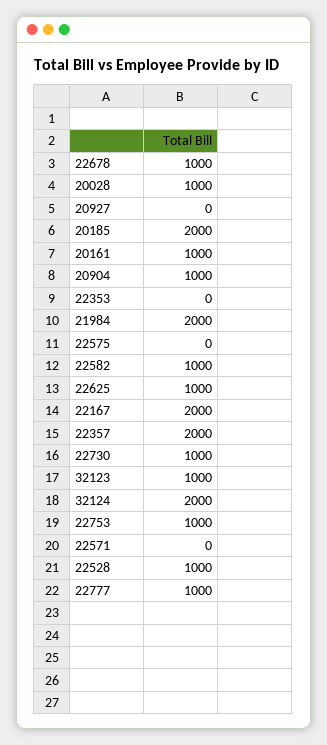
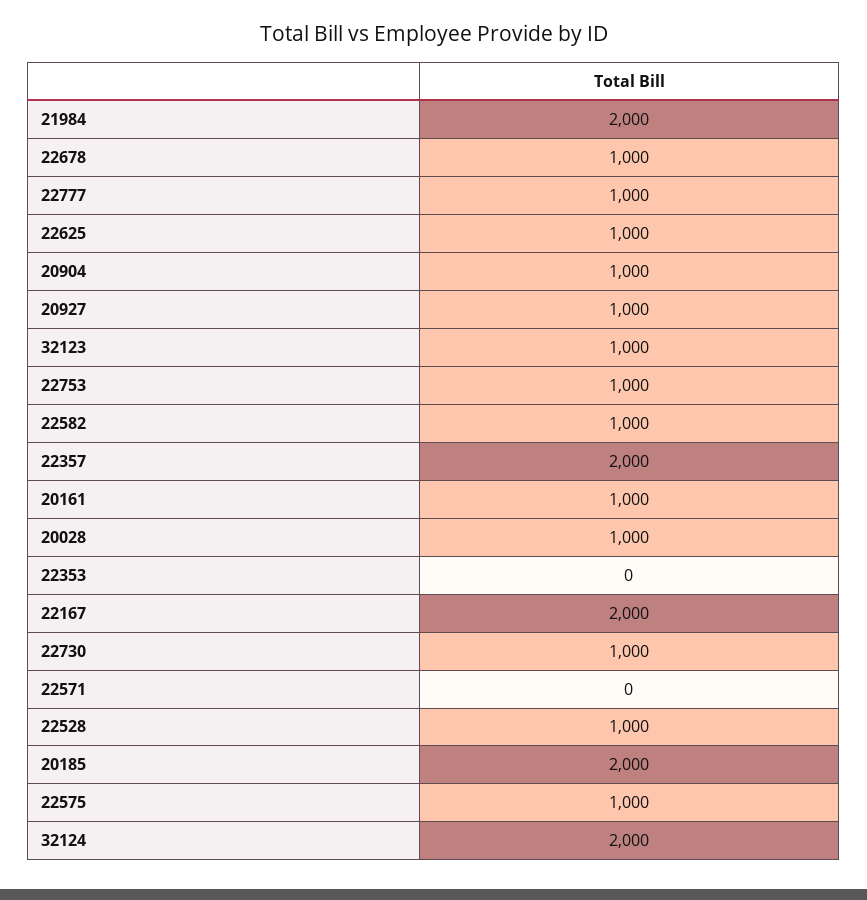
20927: 0 -> 1000
22575: 0 -> 1000

